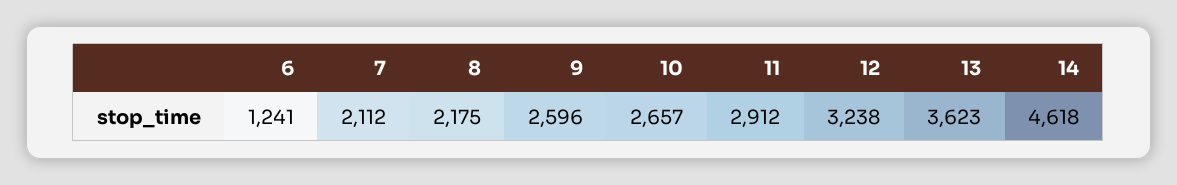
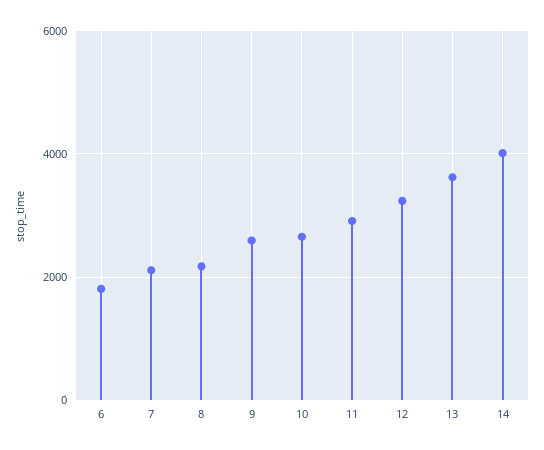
6: 1241 -> 1800
14: 4618 -> 4000

